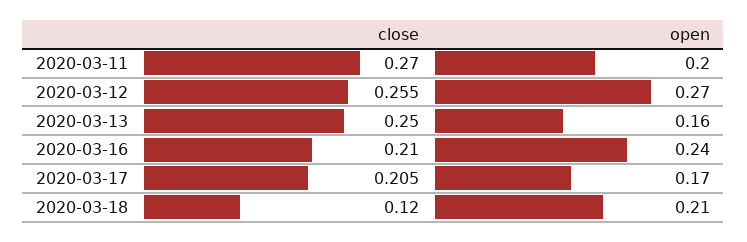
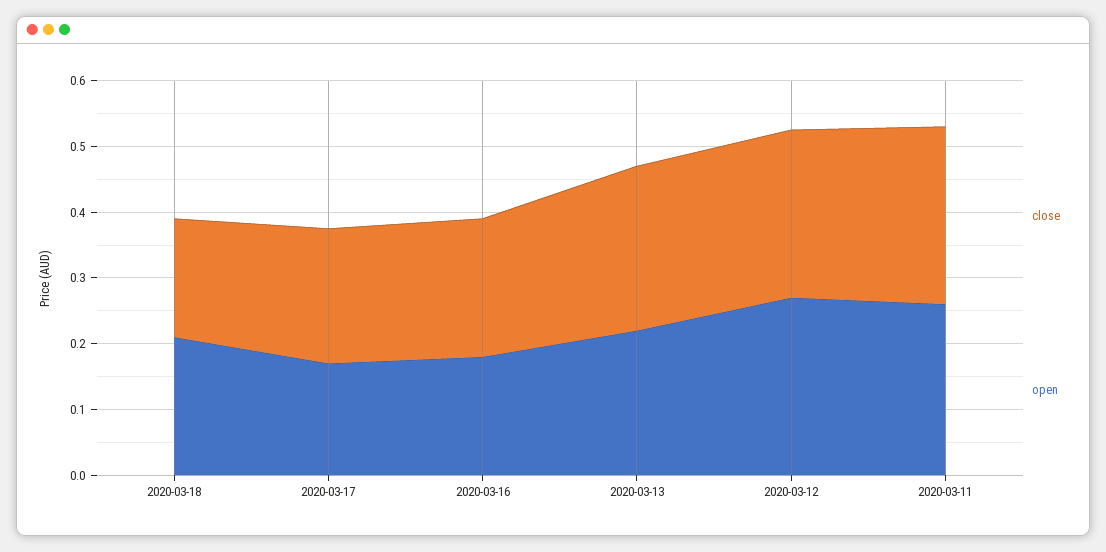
open, 2020-03-11: 0.2 -> 0.26
open, 2020-03-13: 0.16 -> 0.22
open, 2020-03-16: 0.24 -> 0.18
close, 2020-03-18: 0.12 -> 0.18

